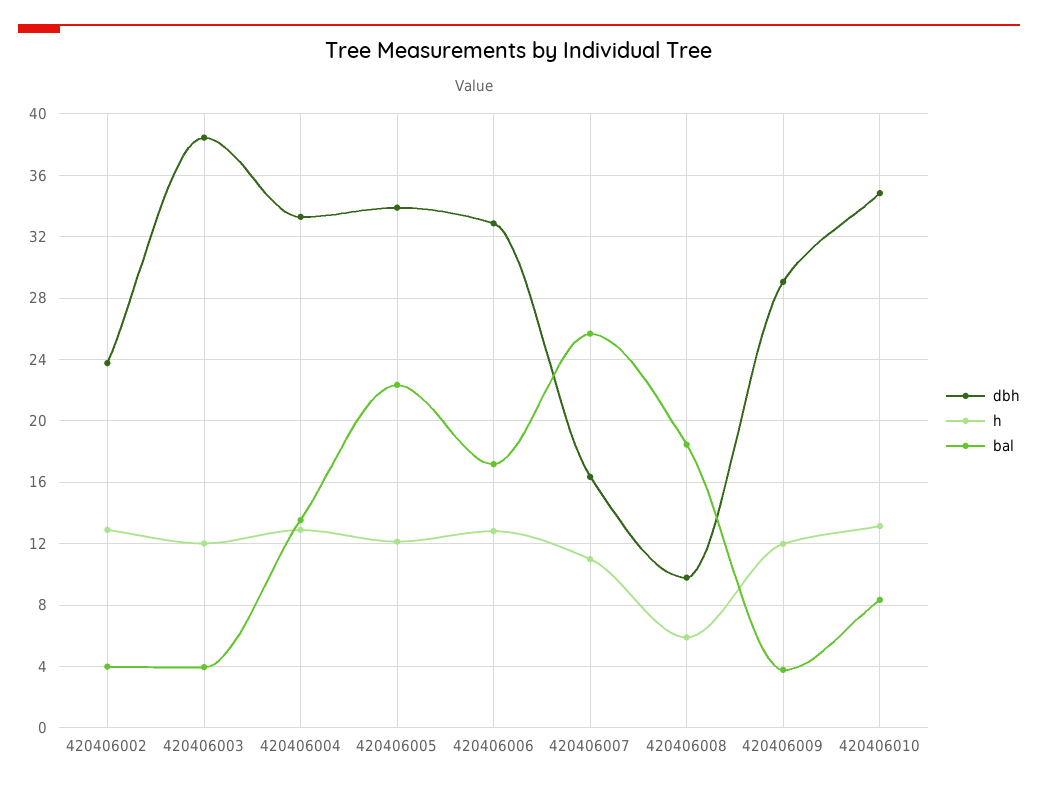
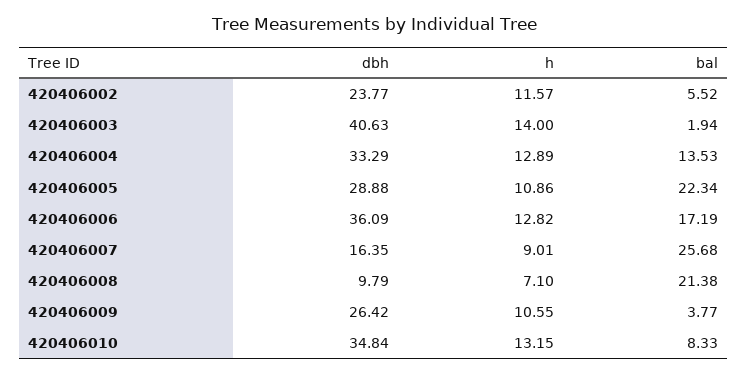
h, 420406002: 13 -> 11.57
bal, 420406002: 4 -> 5.52
dbh, 420406003: 38.5 -> 40.63
h, 420406003: 12 -> 14
bal, 420406003: 4 -> 1.94
dbh, 420406005: 34 -> 28.88
h, 420406005: 12 -> 10.86
dbh, 420406006: 33 -> 36.09
h, 420406007: 11 -> 9.01
h, 420406008: 6 -> 7.1
bal, 420406008: 18.5 -> 21.38
dbh, 420406009: 29 -> 26.42
h, 420406009: 12 -> 10.55

